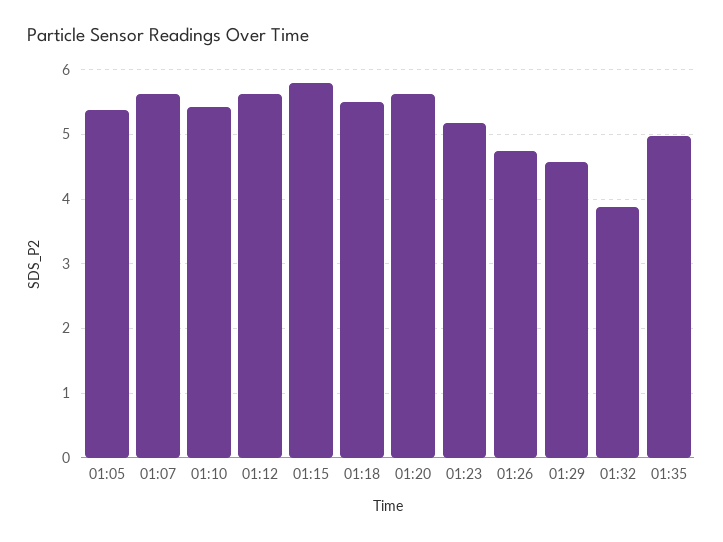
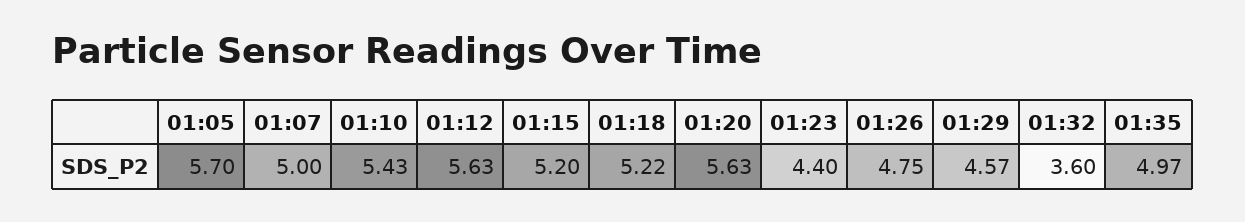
01:05: 5.4 -> 5.7
01:07: 5.6 -> 5
01:15: 5.8 -> 5.2
01:18: 5.5 -> 5.22
01:23: 5.2 -> 4.4
01:32: 3.9 -> 3.6

